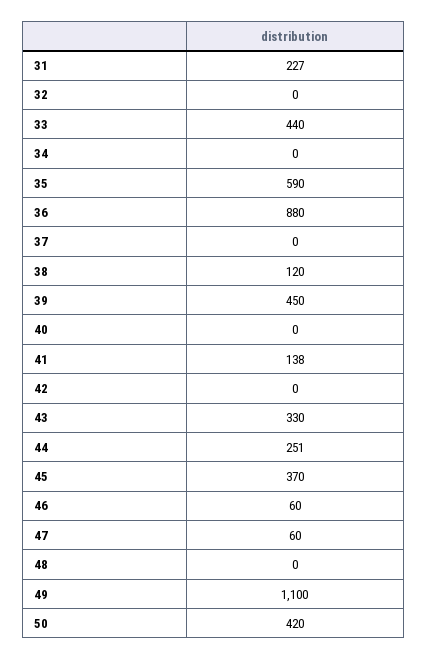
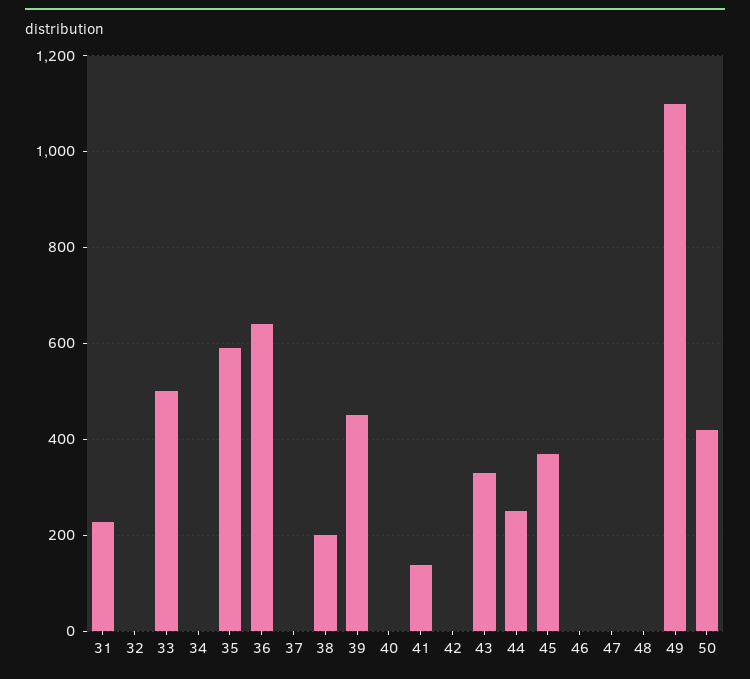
33: 440 -> 500
36: 880 -> 640
38: 120 -> 200
46: 60 -> 0
47: 60 -> 0

